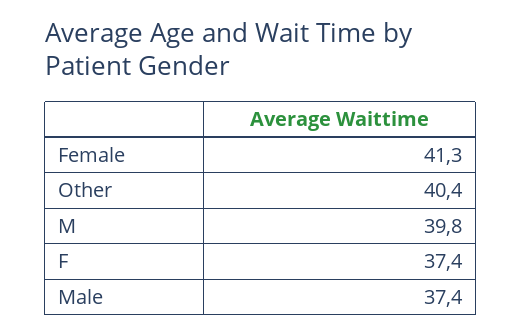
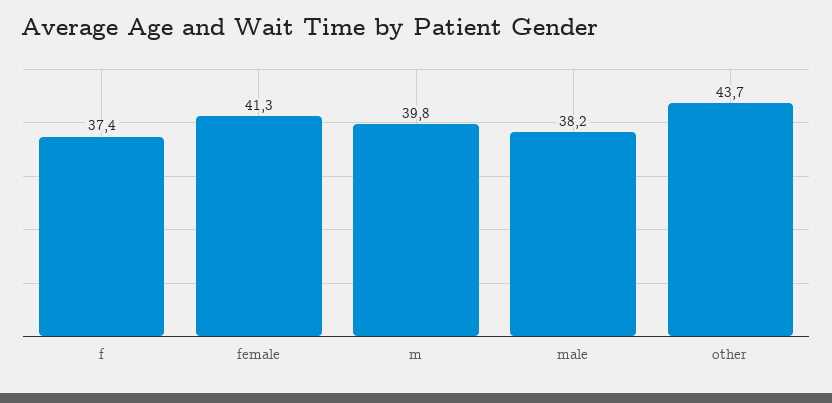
Other: 40.4 -> 43.7
Male: 37.4 -> 38.2

